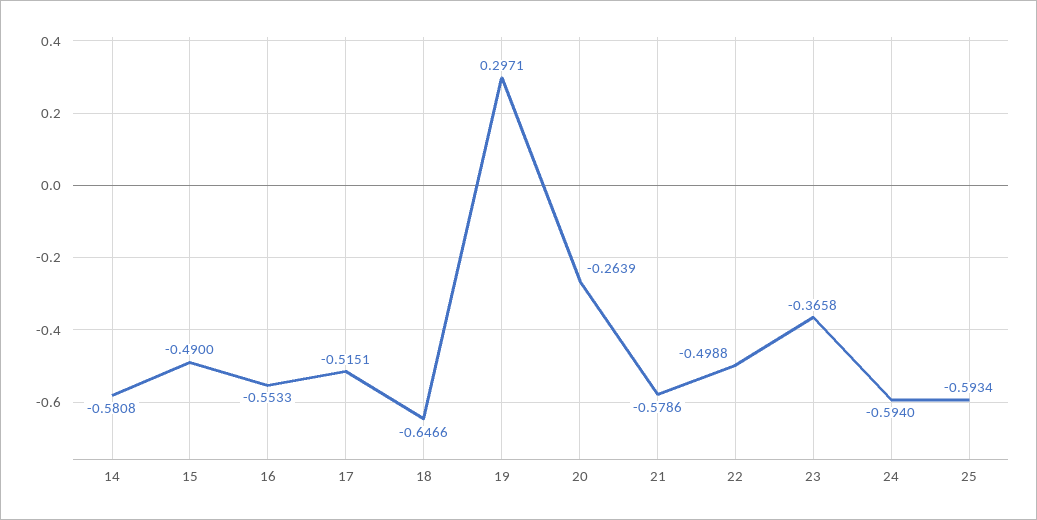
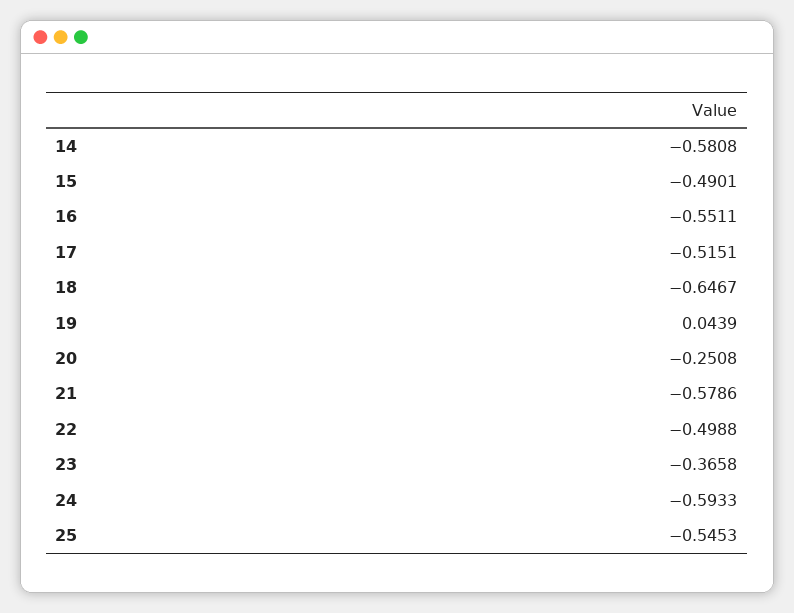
15: -0.49 -> -0.4901
16: -0.5533 -> -0.5511
18: -0.6466 -> -0.6467
19: 0.2971 -> 0.0439
20: -0.2639 -> -0.2508
24: -0.594 -> -0.5933
25: -0.5934 -> -0.5453

